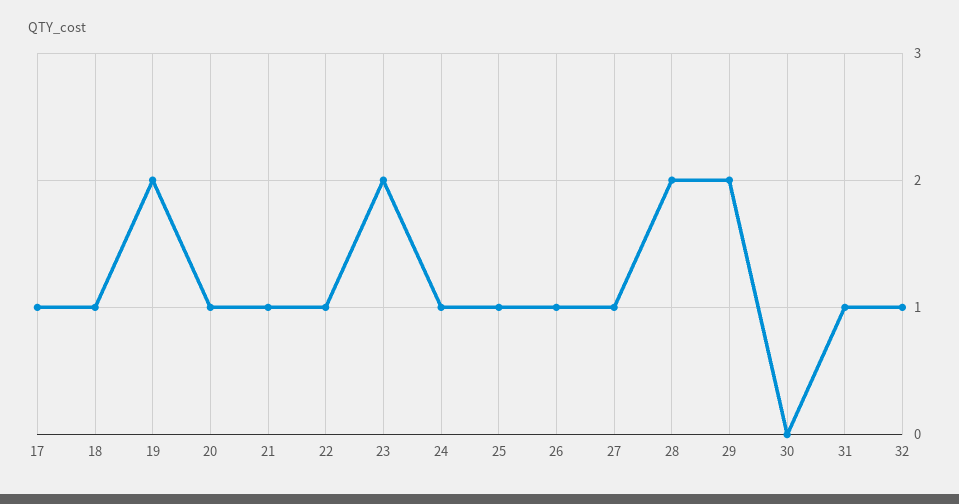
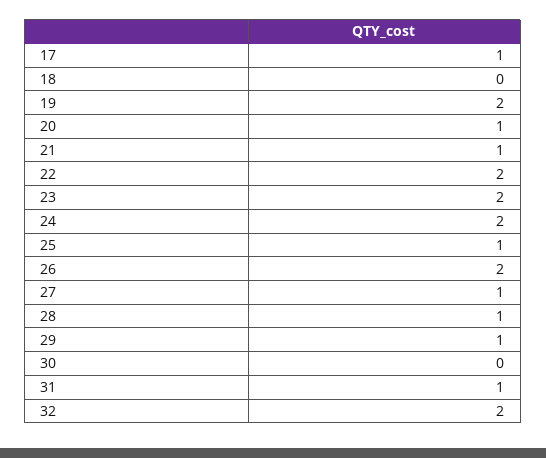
18: 1 -> 0
22: 1 -> 2
24: 1 -> 2
26: 1 -> 2
28: 2 -> 1
29: 2 -> 1
32: 1 -> 2

